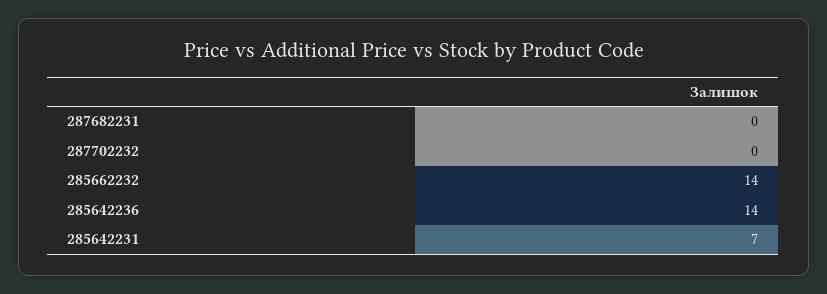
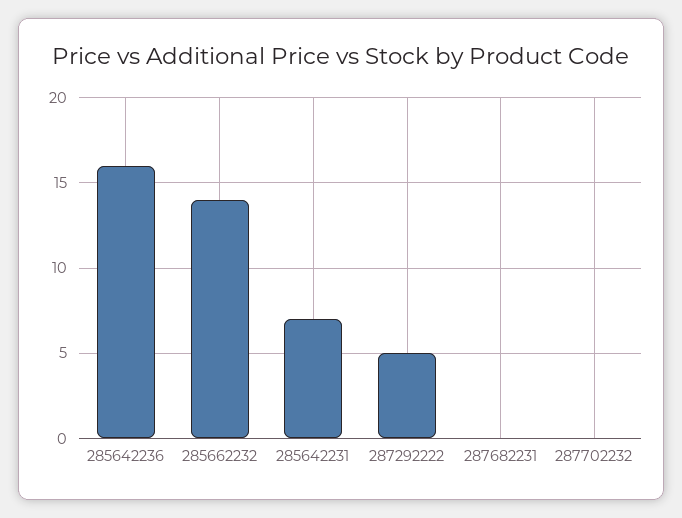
285642236: 14 -> 16
287292222: none -> 5

